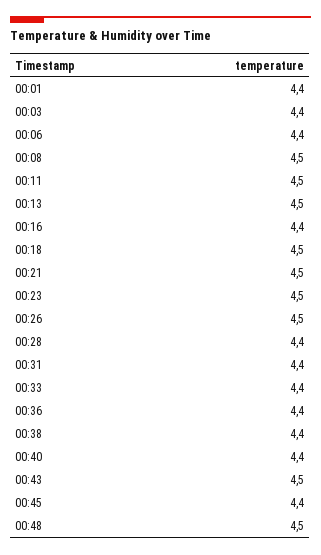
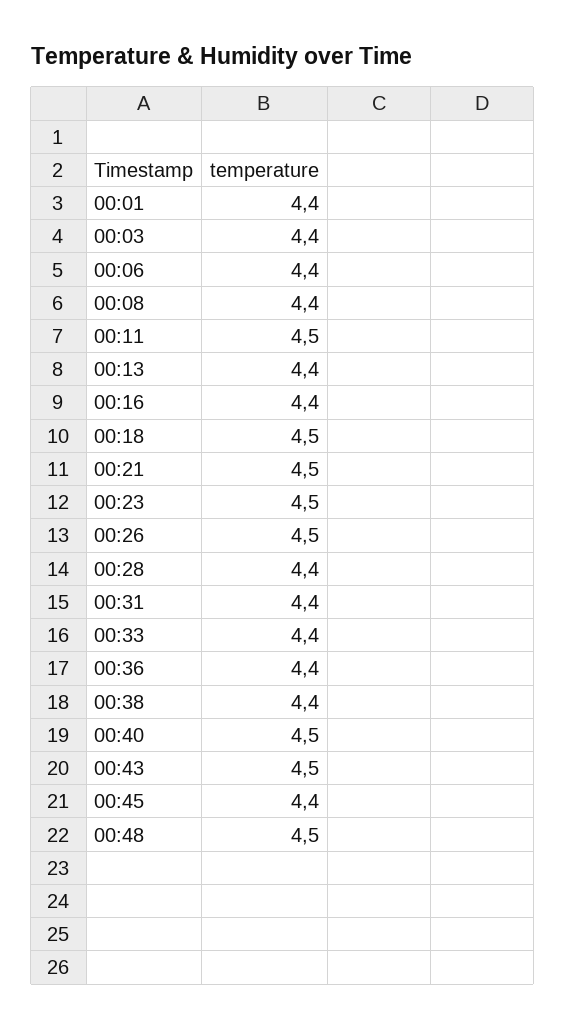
00:08: 4.5 -> 4.4
00:13: 4.5 -> 4.4
00:40: 4.4 -> 4.5

